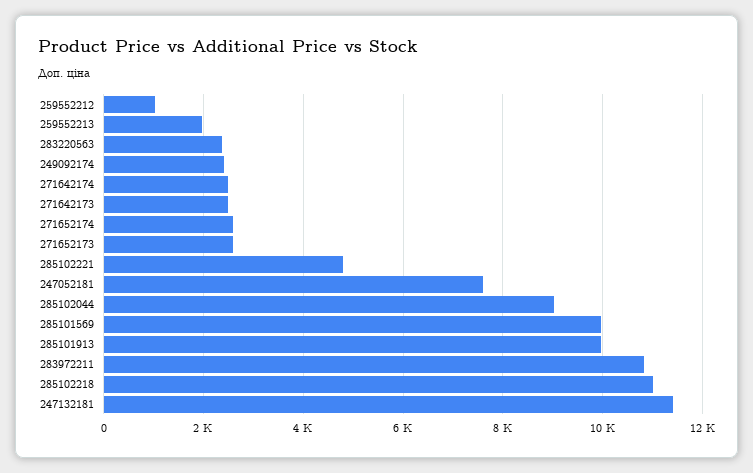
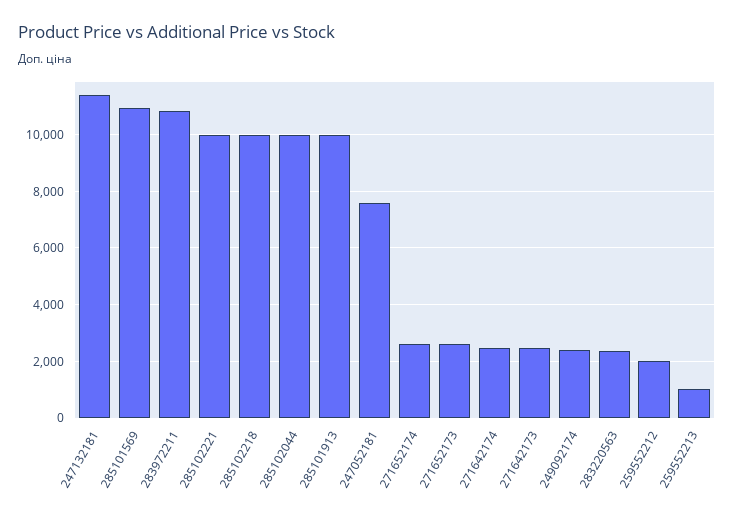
259552212: 1000 -> 2000
259552213: 2000 -> 1000
285102221: 4800 -> 10000
285102044: 9000 -> 10000
285101569: 10000 -> 11000
285102218: 11000 -> 10000

